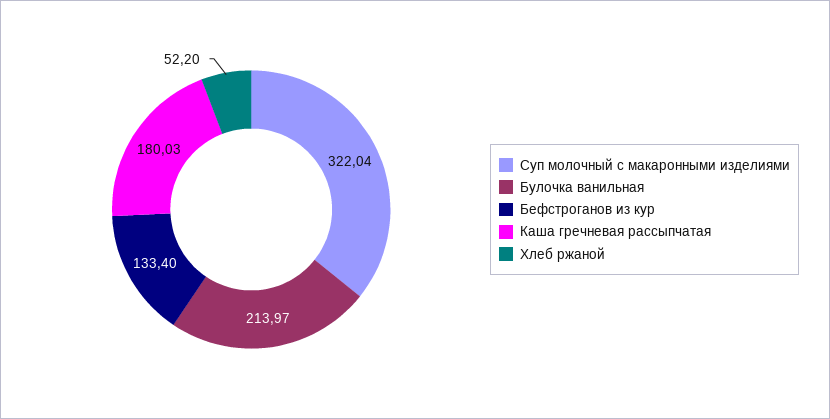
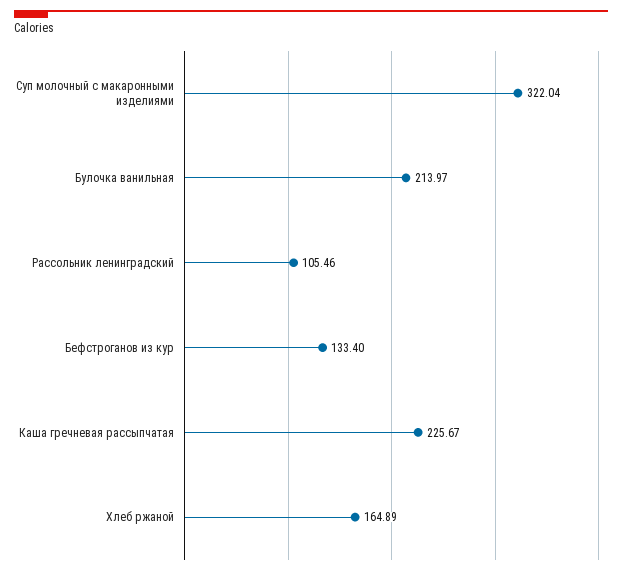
Каша гречневая рассыпчатая: 180.03 -> 225.67
Хлеб ржаной: 52.2 -> 164.89
Рассольник ленинградский: none -> 105.46

